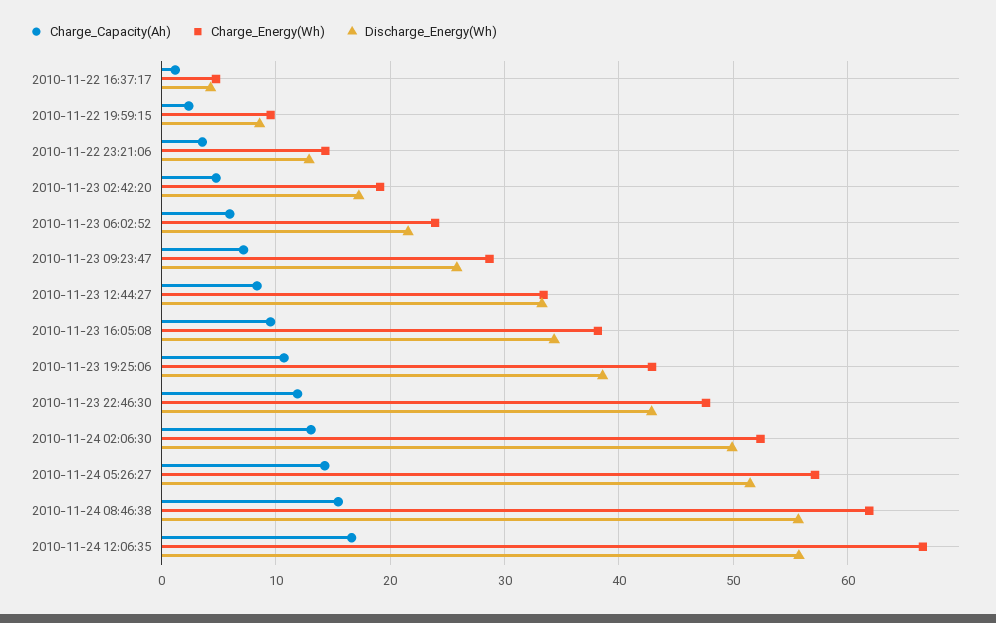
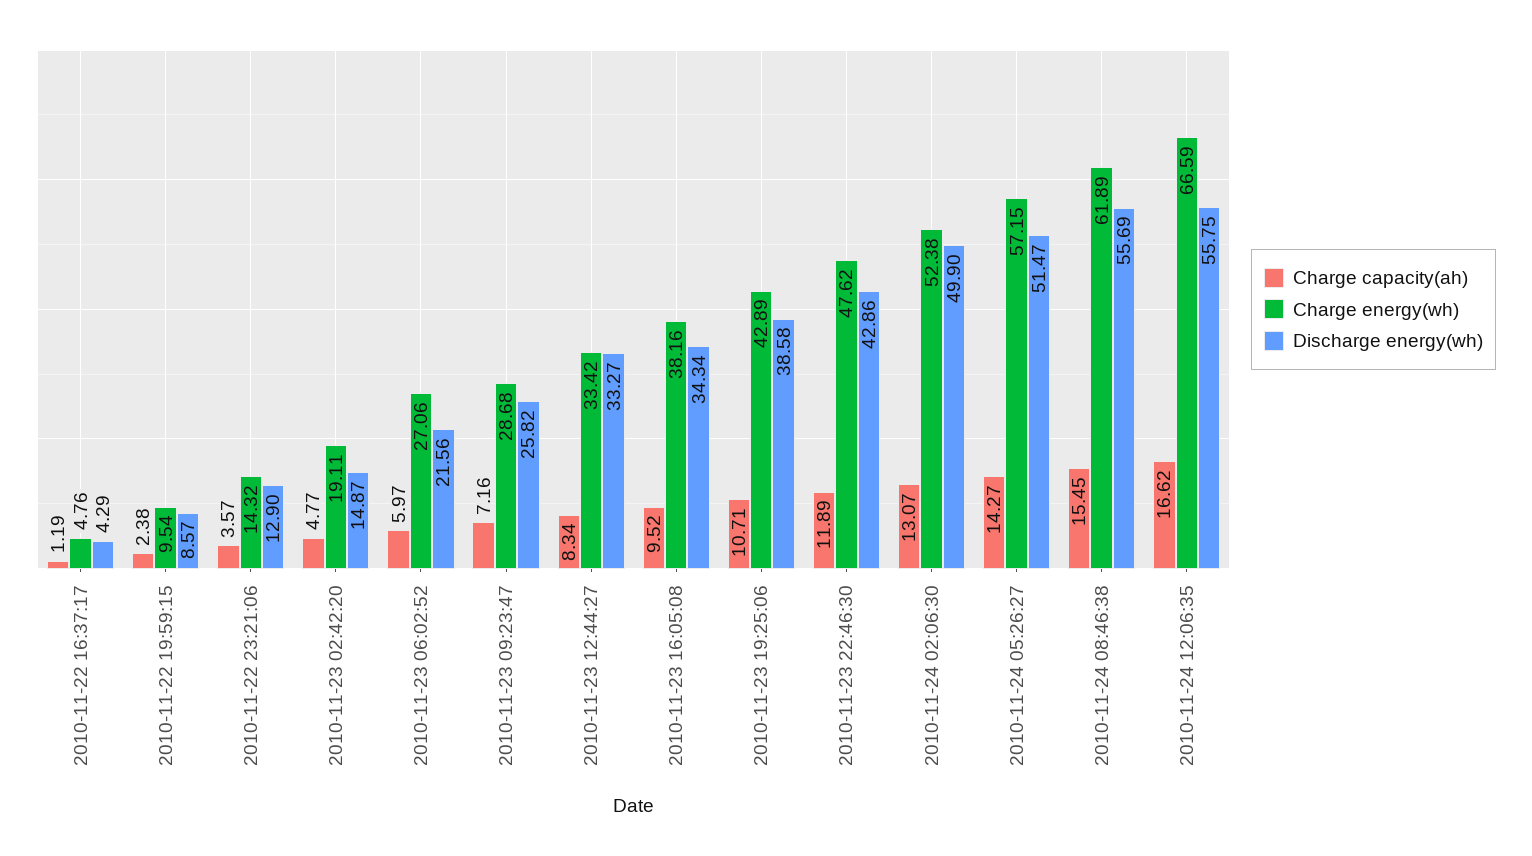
Discharge_Energy(Wh), 2010-11-23 02:42:20: 17 -> 14.87
Charge_Energy(Wh), 2010-11-23 06:02:52: 24 -> 27.06

